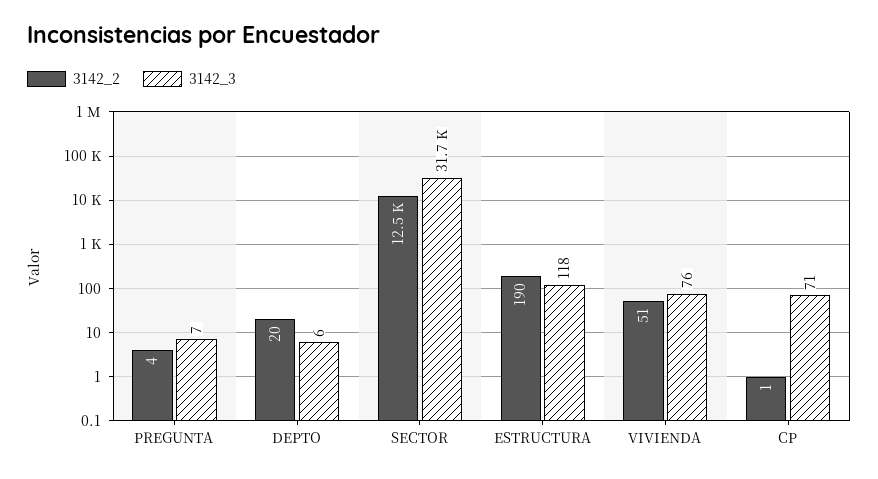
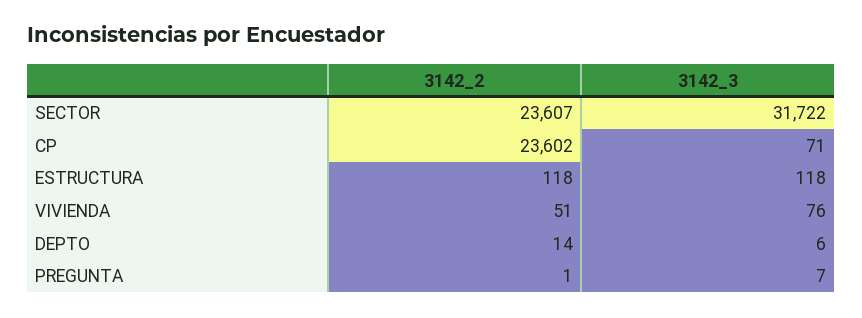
3142_2, PREGUNTA: 4 -> 1
3142_2, DEPTO: 20 -> 14
3142_2, SECTOR: 12500 -> 23607
3142_2, ESTRUCTURA: 190 -> 118
3142_2, CP: 1 -> 23602

